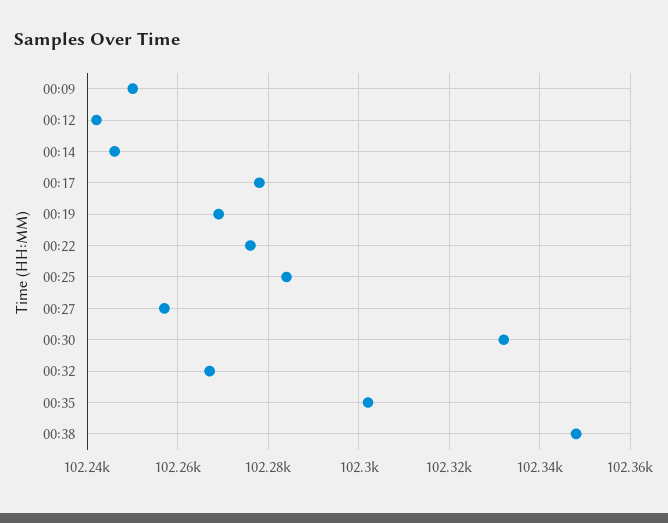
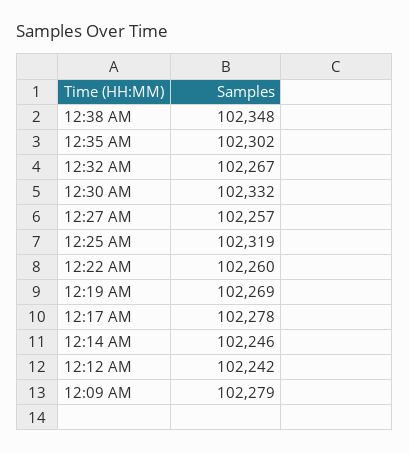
00:09: 102250 -> 102279
00:22: 102275 -> 102260
00:25: 102285 -> 102319

